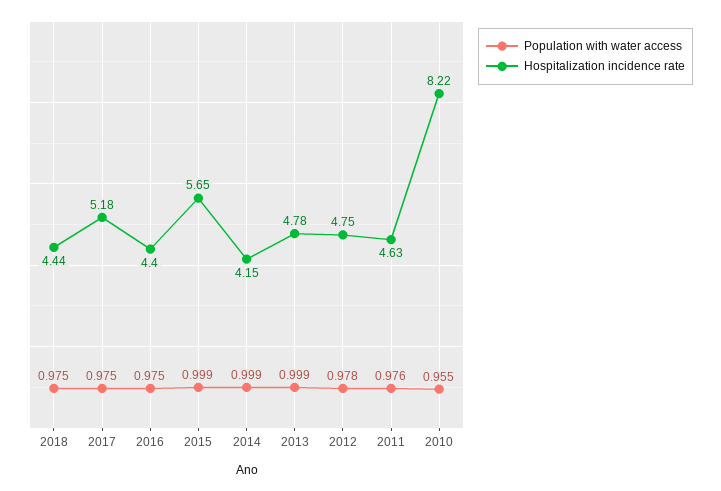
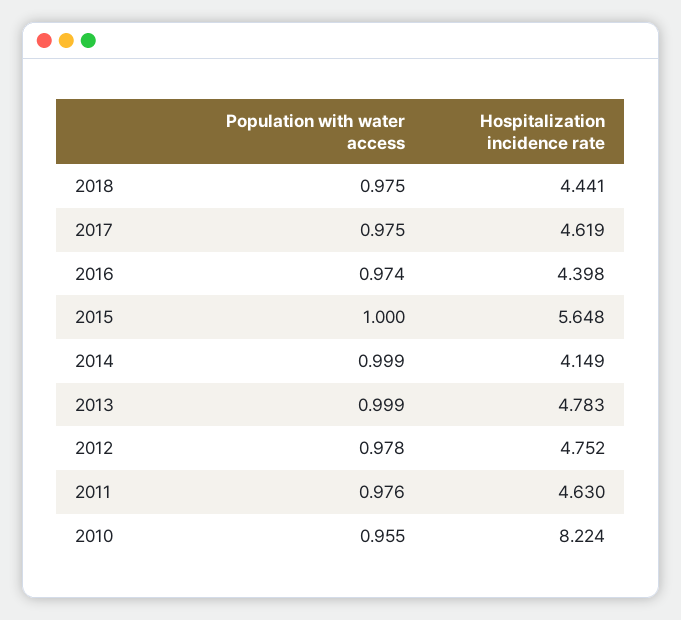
Hospitalization incidence rate, 2017: 5.18 -> 4.619
Population with water access, 2016: 0.975 -> 0.974
Population with water access, 2015: 0.999 -> 1

